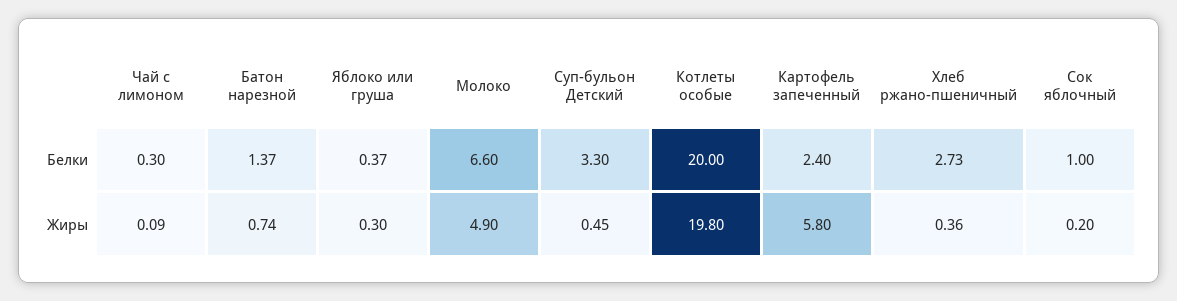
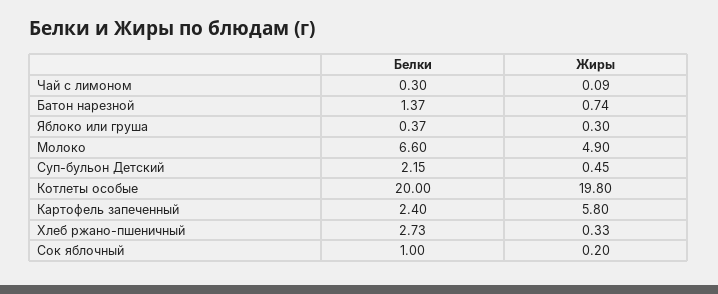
Суп-бульон Детский, Белки: 3.3 -> 2.15
Хлеб ржано-пшеничный, Жиры: 0.36 -> 0.33

